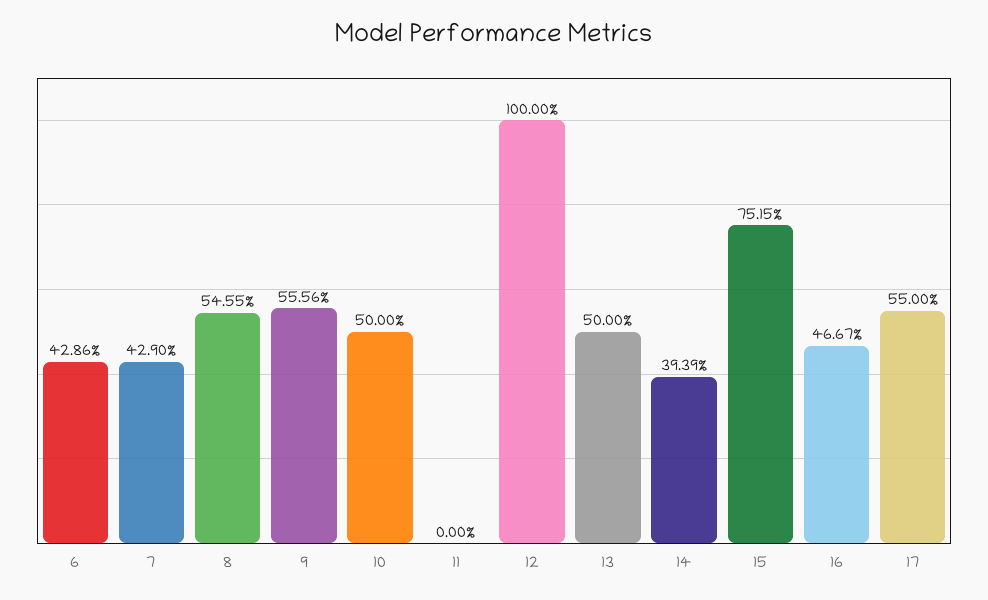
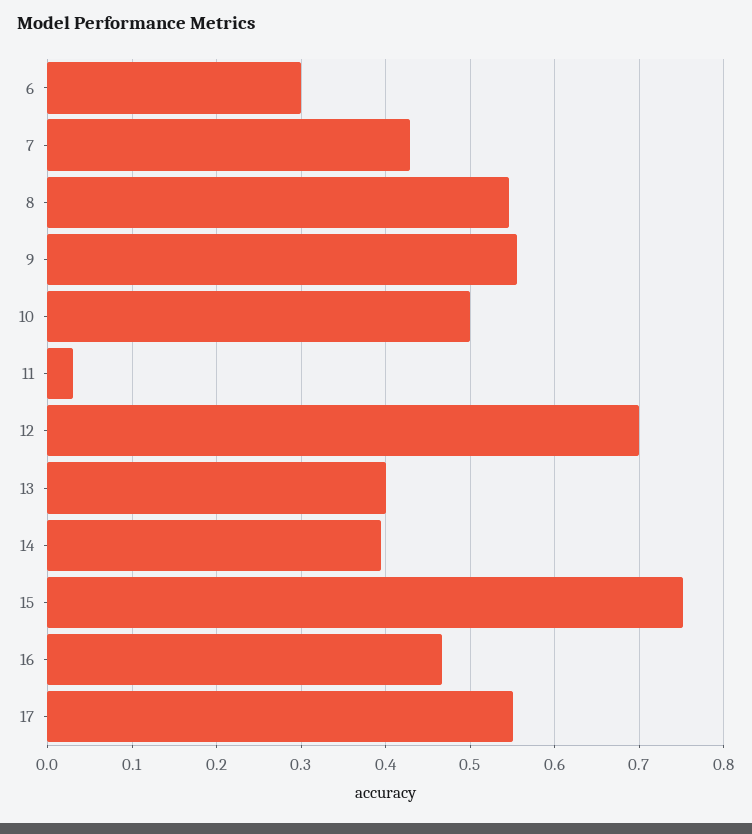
6: 0.4286 -> 0.3
11: 0 -> 0.03
12: 1 -> 0.7
13: 0.5 -> 0.4

